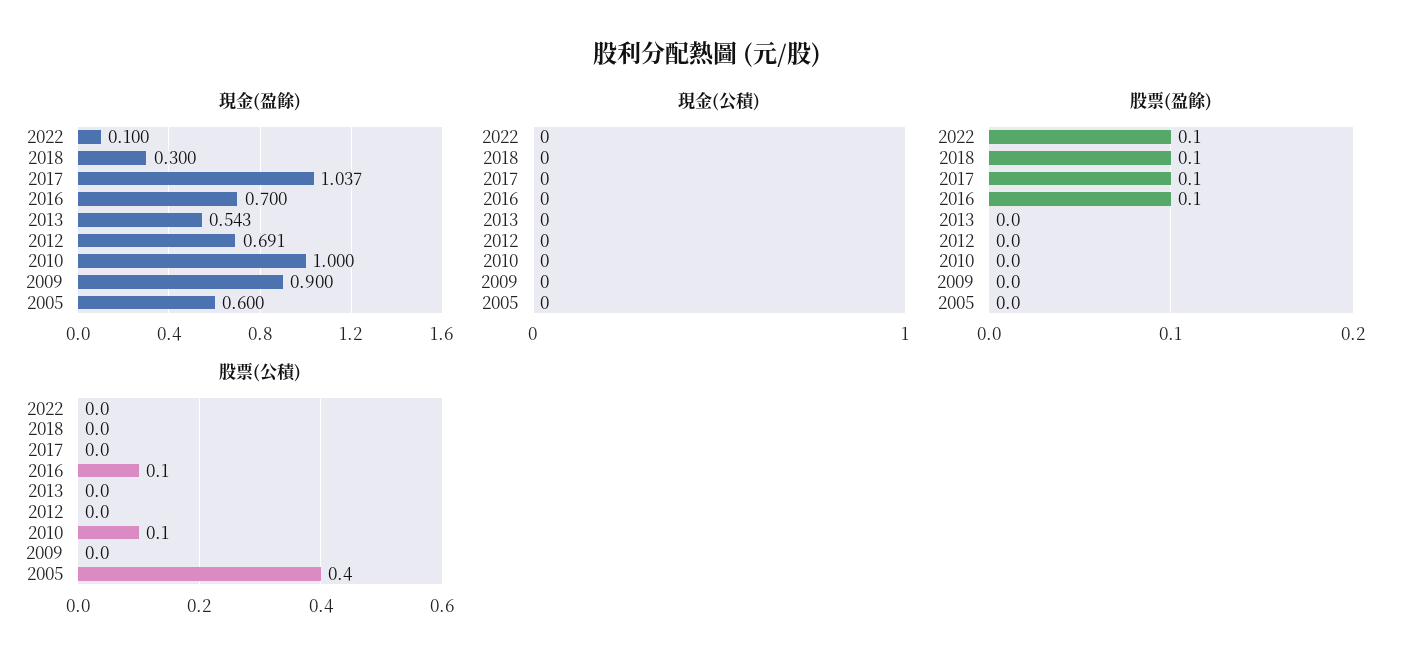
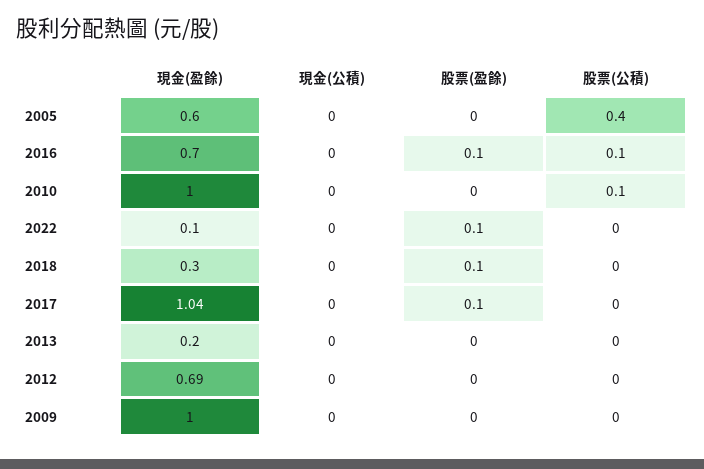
現金(盈餘), 2013: 0.543 -> 0.2
現金(盈餘), 2009: 0.9 -> 1

